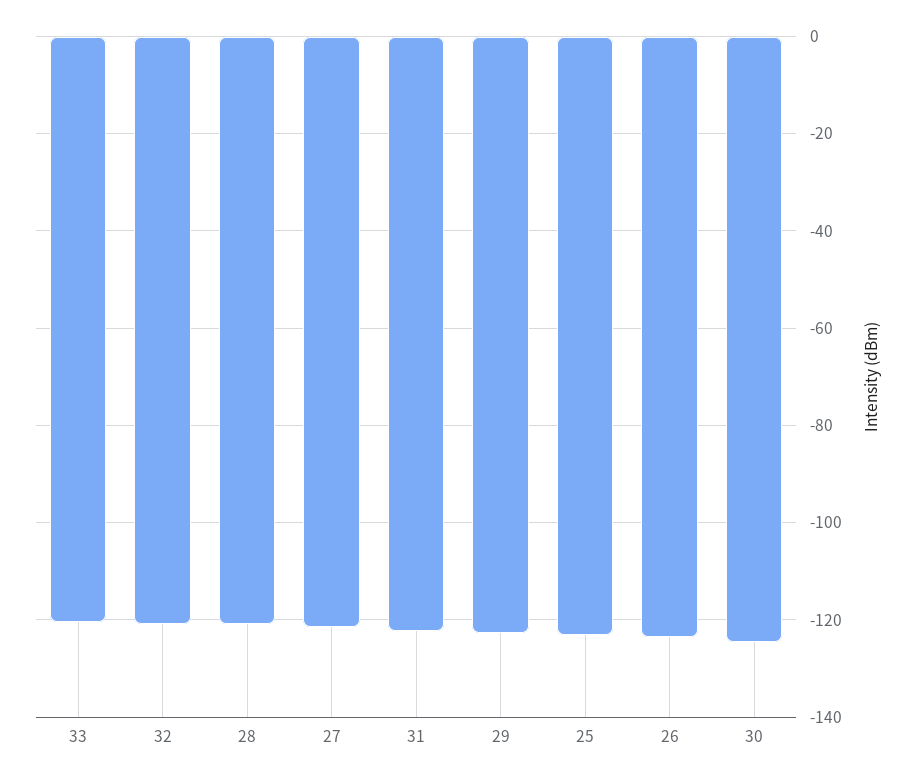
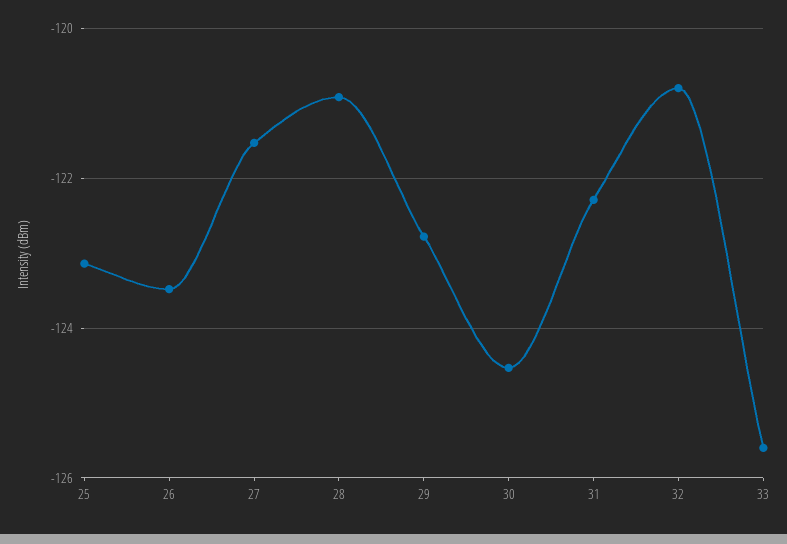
33: -120 -> -125.6

